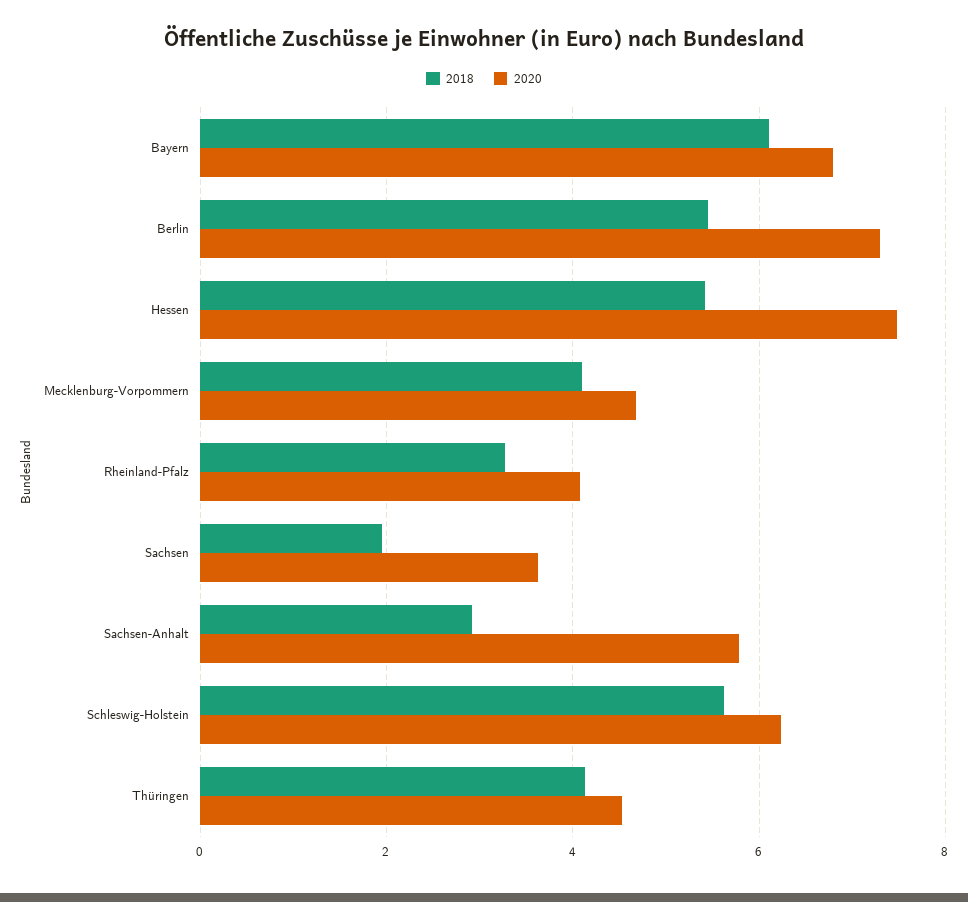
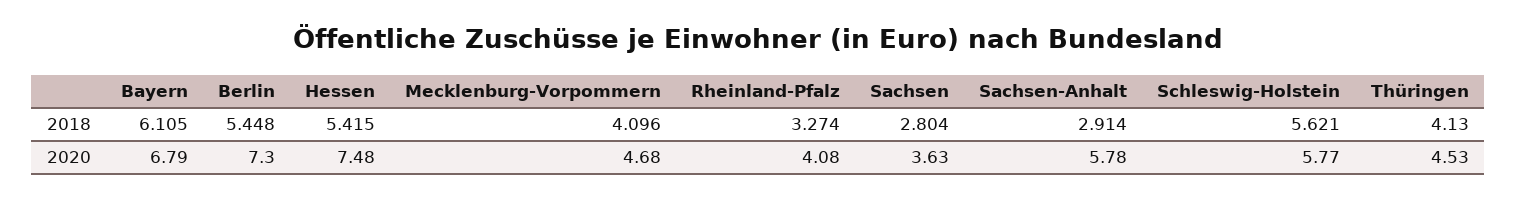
2018, Sachsen: 2 -> 2.804
2020, Schleswig-Holstein: 6.2 -> 5.77

